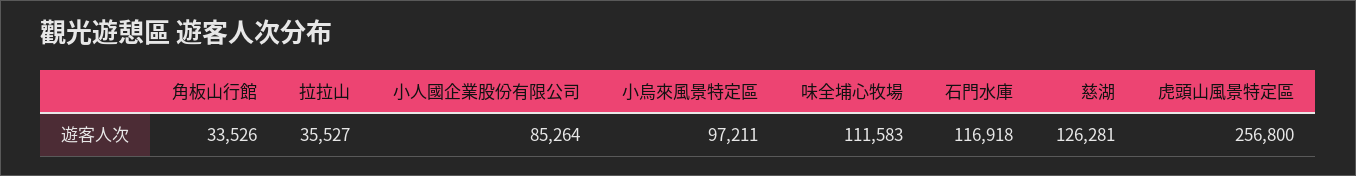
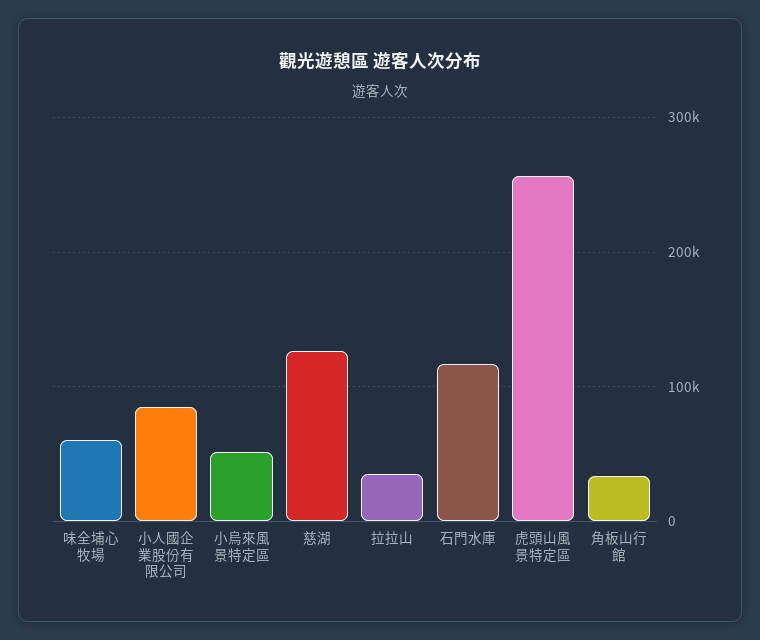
小烏來風景特定區: 97211 -> 50000
味全埔心牧場: 111583 -> 60000

